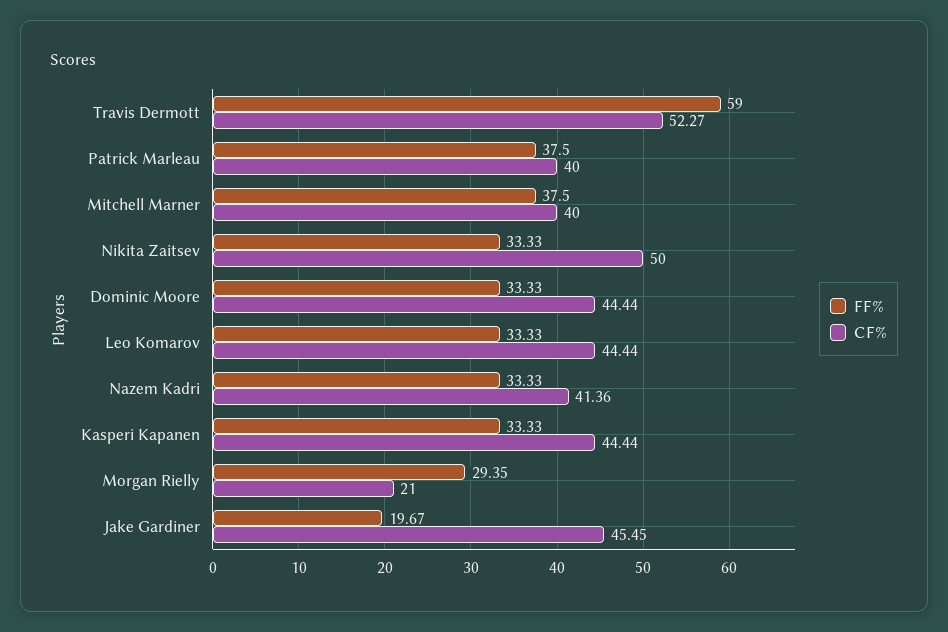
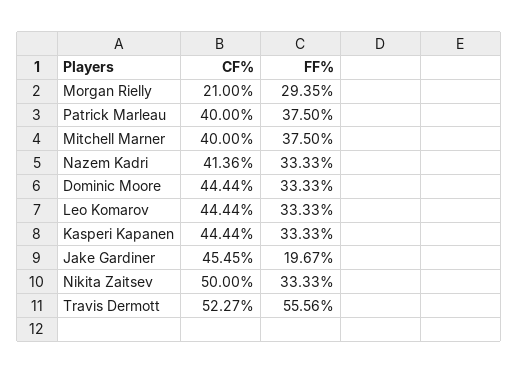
FF%, Travis Dermott: 59 -> 55.56

